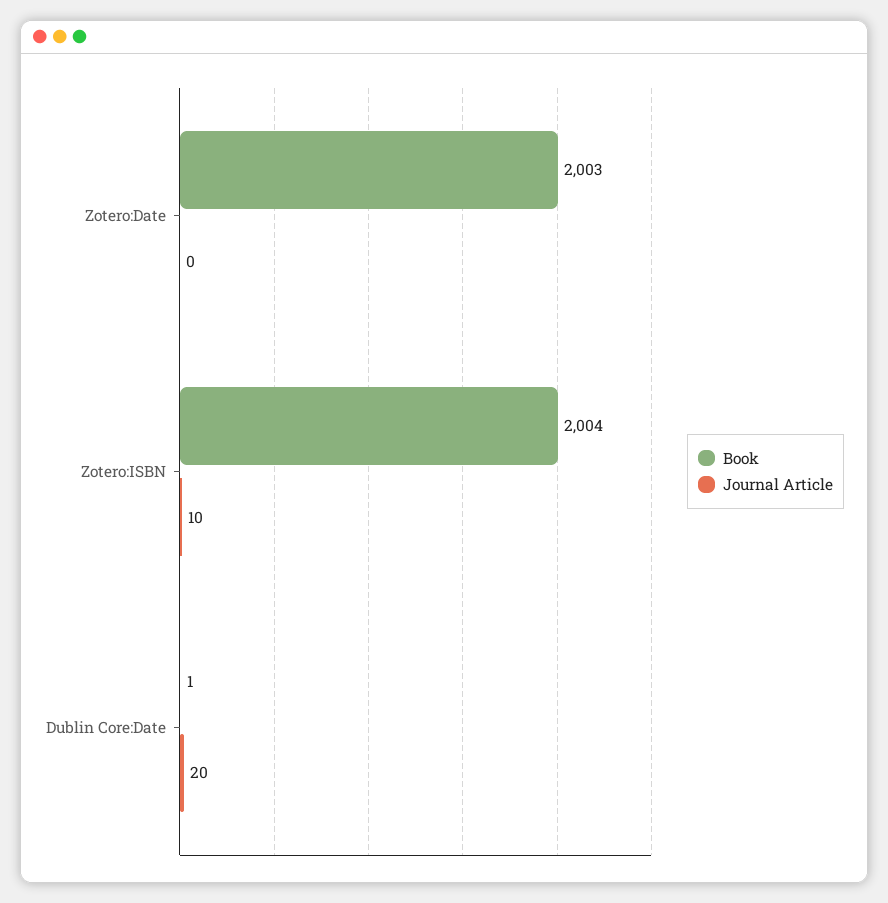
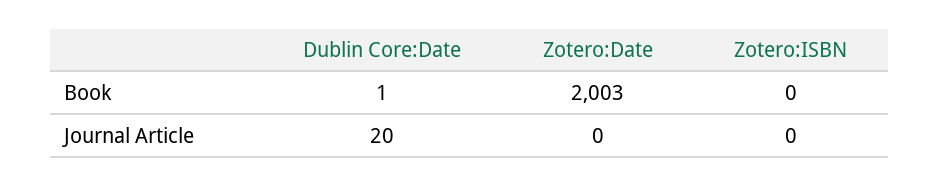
Book, Zotero:ISBN: 2004 -> 0
Journal Article, Zotero:ISBN: 10 -> 0

